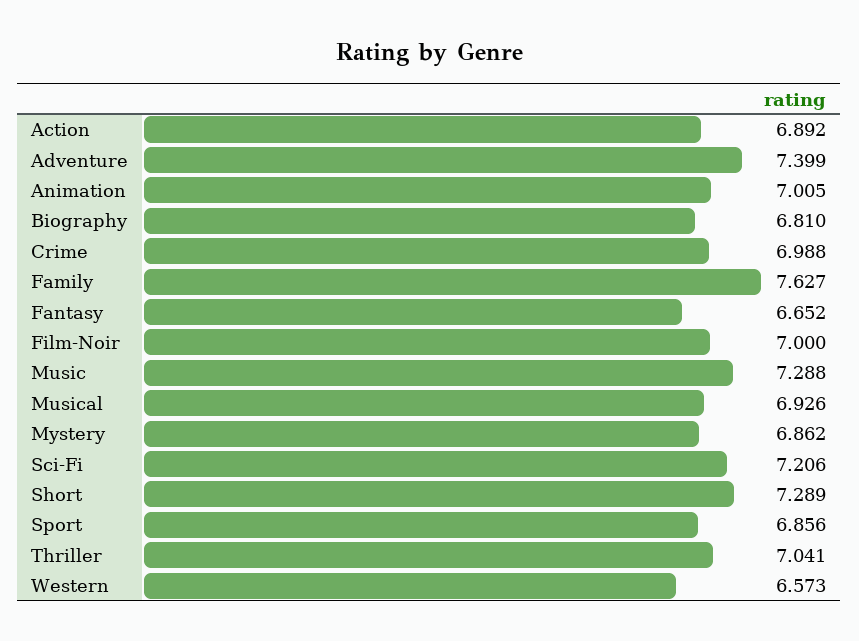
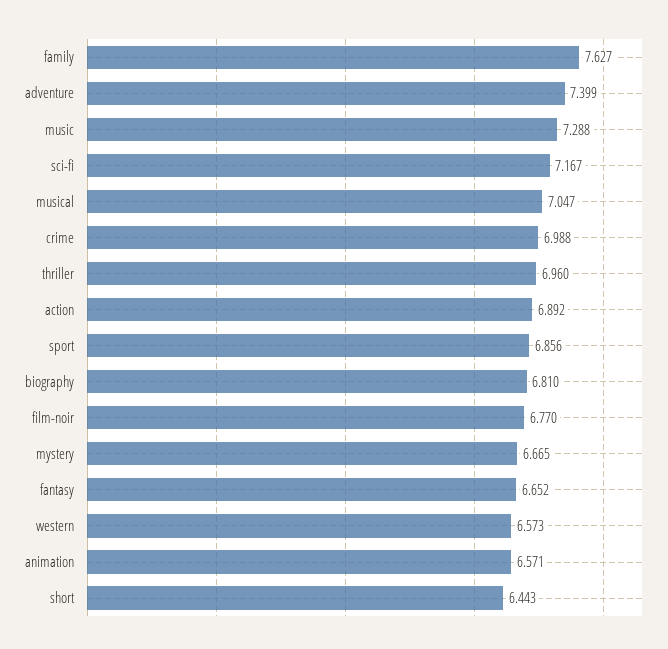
Animation: 7.005 -> 6.571
Film-Noir: 7 -> 6.77
Musical: 6.926 -> 7.047
Mystery: 6.862 -> 6.665
Sci-Fi: 7.206 -> 7.167
Short: 7.289 -> 6.443
Thriller: 7.041 -> 6.96

